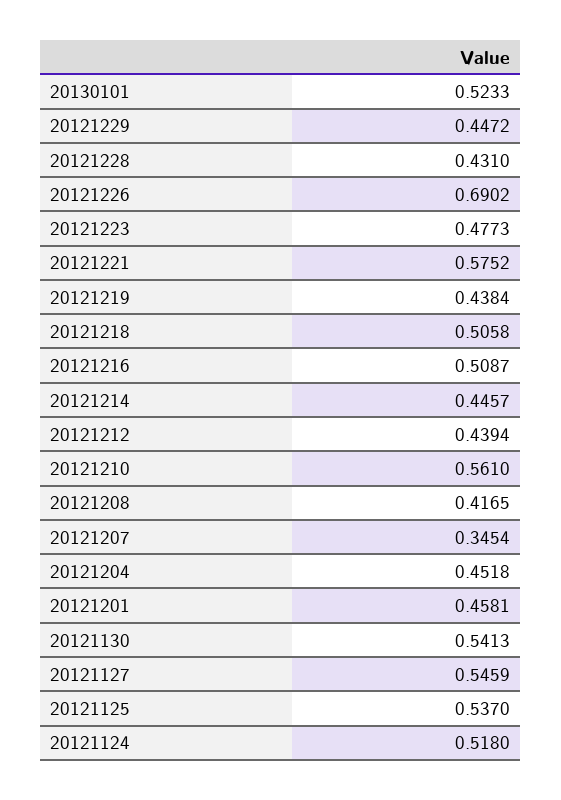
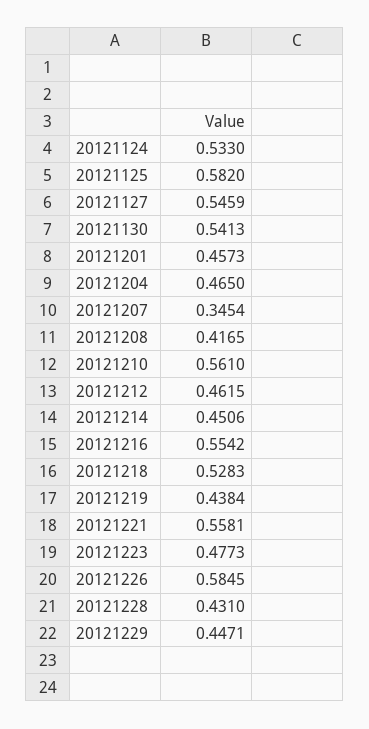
20130101: 0.5233 -> none
20121229: 0.4472 -> 0.4471
20121226: 0.6902 -> 0.5845
20121221: 0.5752 -> 0.5581
20121218: 0.5058 -> 0.5283
20121216: 0.5087 -> 0.5542
20121214: 0.4457 -> 0.4506
20121212: 0.4394 -> 0.4615
20121204: 0.4518 -> 0.465
20121201: 0.4581 -> 0.4573
20121125: 0.537 -> 0.582
20121124: 0.518 -> 0.533

